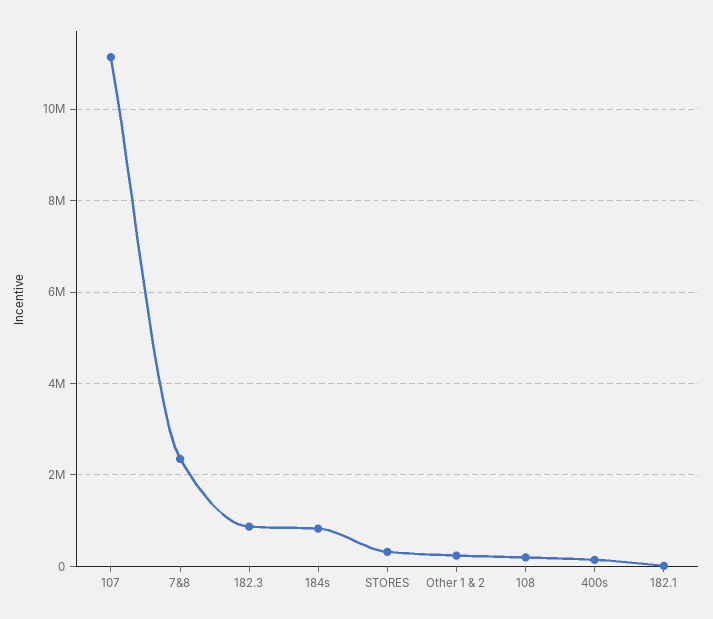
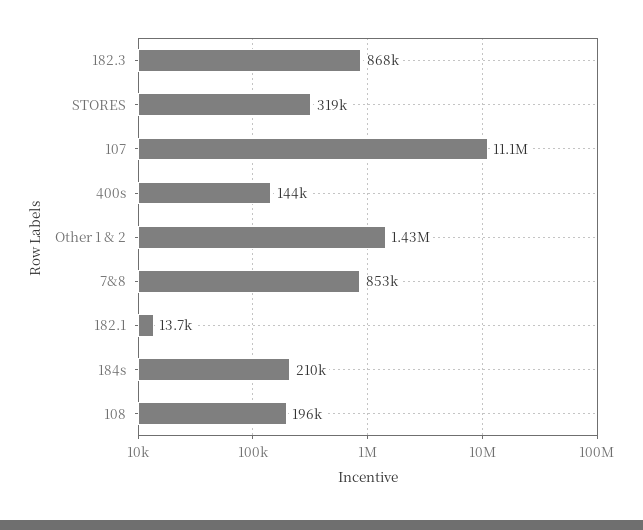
7&8: 2400000 -> 853000
184s: 800000 -> 210000
Other 1 & 2: 200000 -> 1430000

